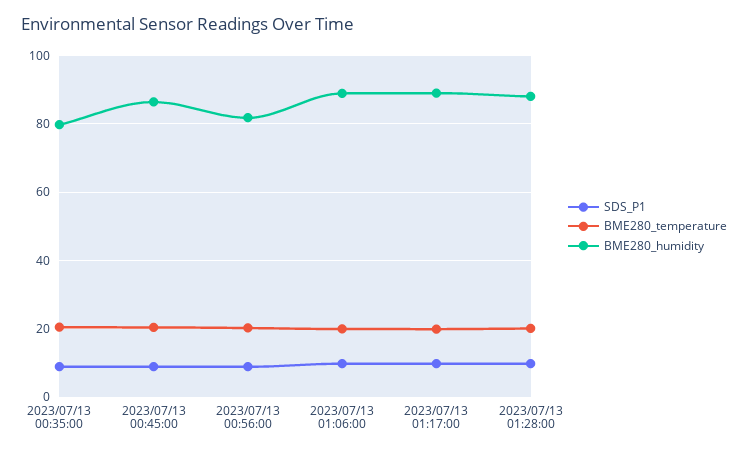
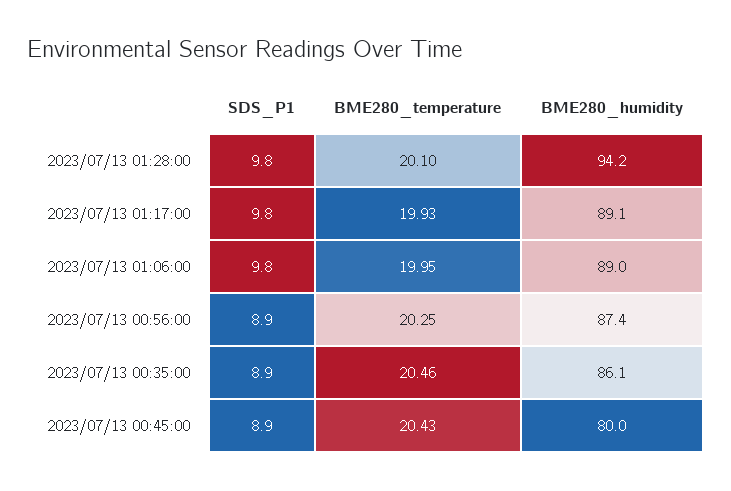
BME280_humidity, 2023/07/13 00:35:00: 80 -> 86.1
BME280_humidity, 2023/07/13 00:45:00: 86 -> 80
BME280_humidity, 2023/07/13 00:56:00: 82 -> 87.4
BME280_humidity, 2023/07/13 01:28:00: 88 -> 94.2

